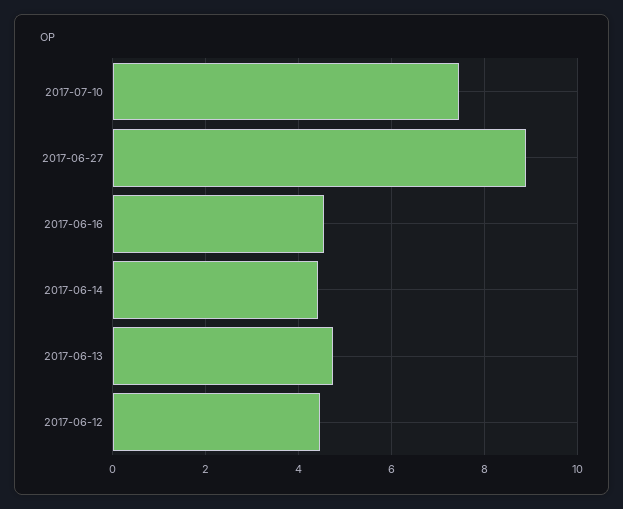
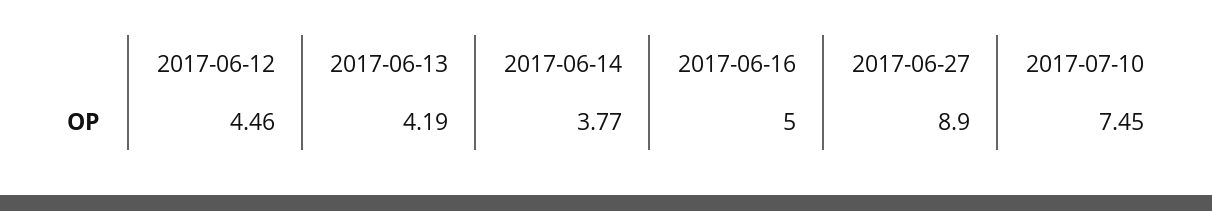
2017-06-16: 4.6 -> 5
2017-06-14: 4.4 -> 3.77
2017-06-13: 4.8 -> 4.19

